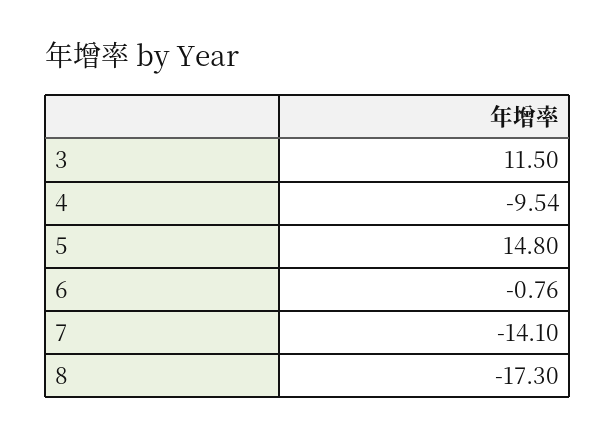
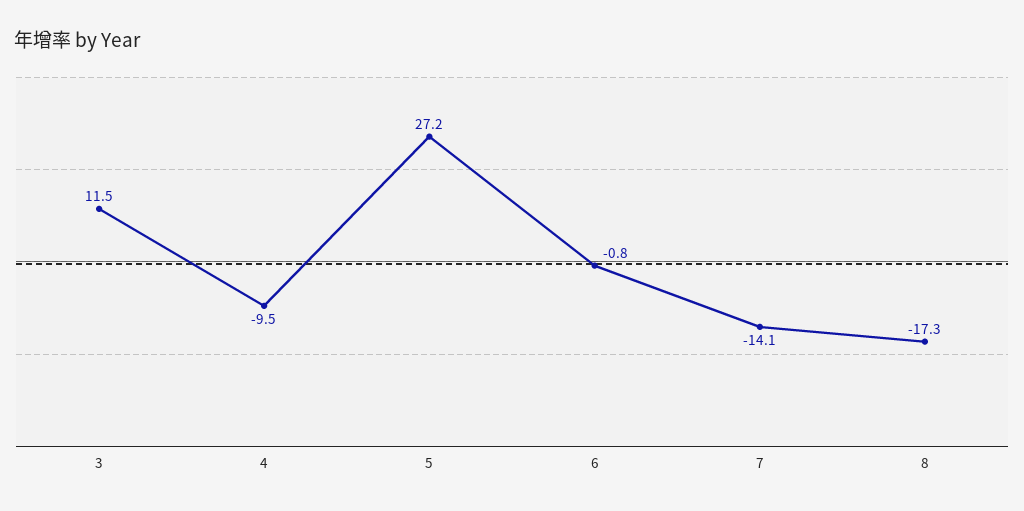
5: 14.8 -> 27.2

